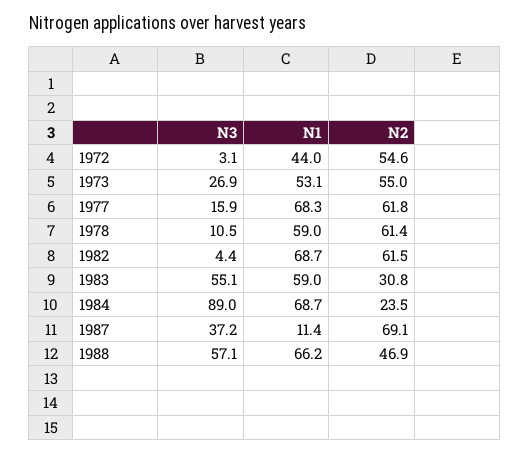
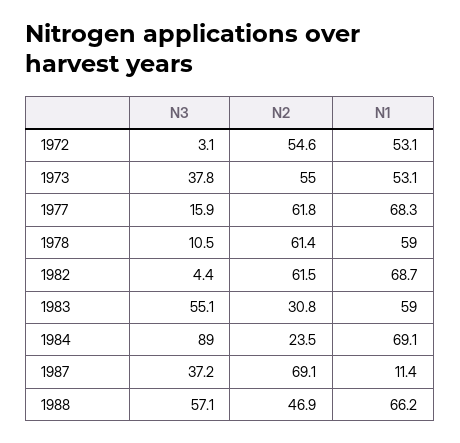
N1, 1972: 44 -> 53.1
N3, 1973: 26.9 -> 37.8
N1, 1984: 68.7 -> 69.1

